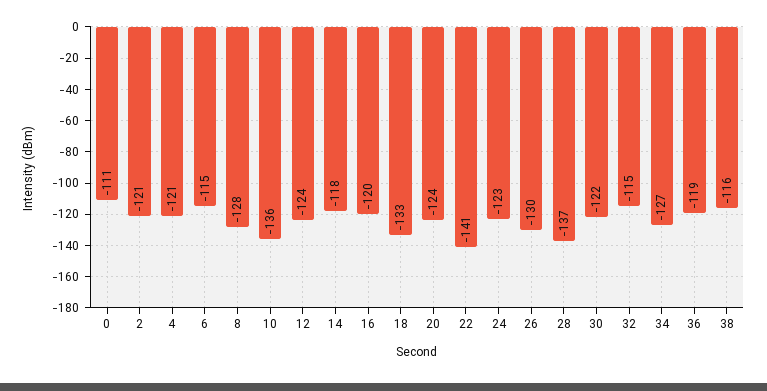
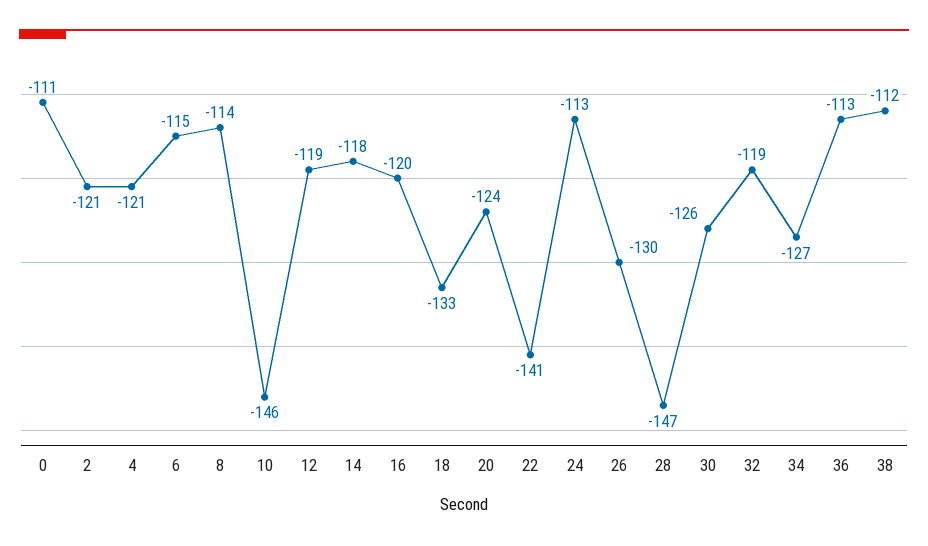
8: -128 -> -114
10: -136 -> -146
12: -124 -> -119
24: -123 -> -113
28: -137 -> -147
30: -122 -> -126
32: -115 -> -119
36: -119 -> -113
38: -116 -> -112

